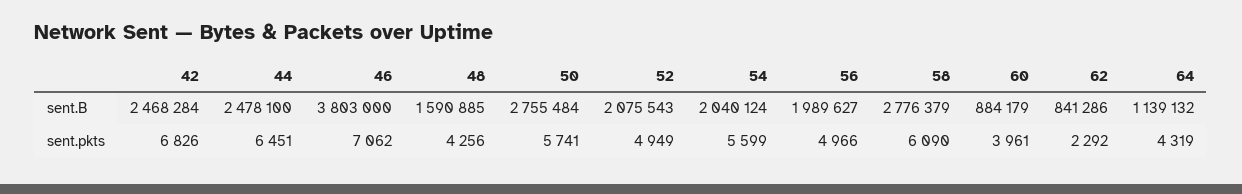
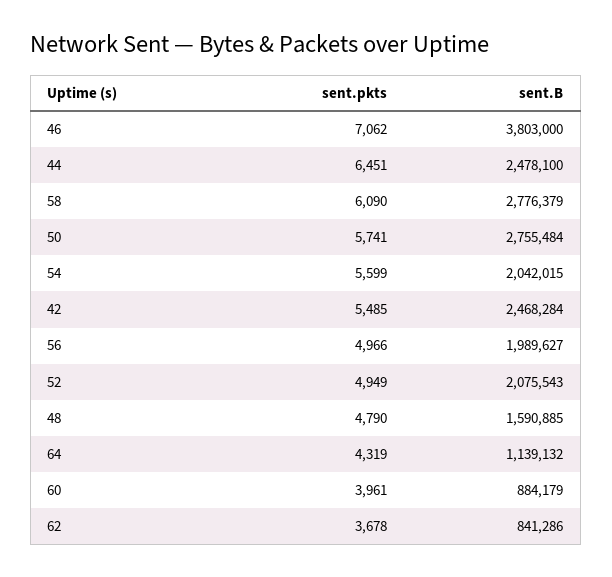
54, sent.B: 2040124 -> 2042015
42, sent.pkts: 6826 -> 5485
48, sent.pkts: 4256 -> 4790
62, sent.pkts: 2292 -> 3678

